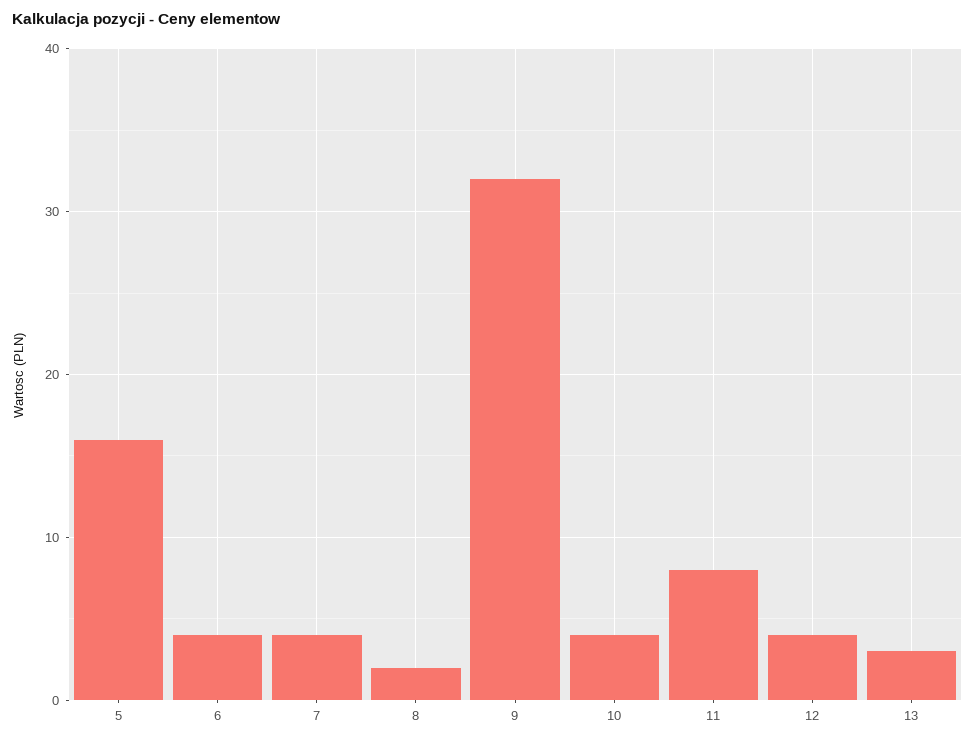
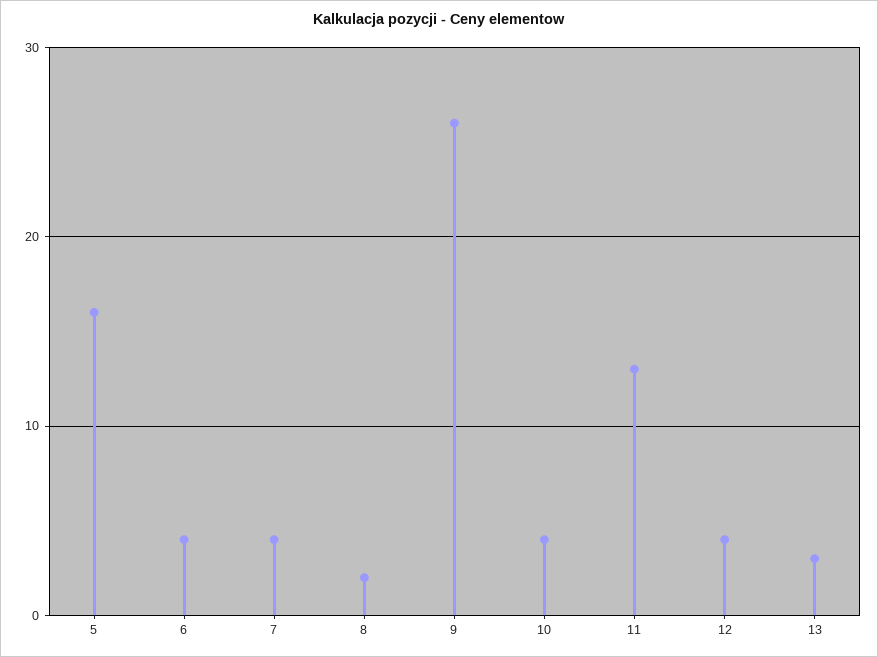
9: 32 -> 26
11: 8 -> 13

